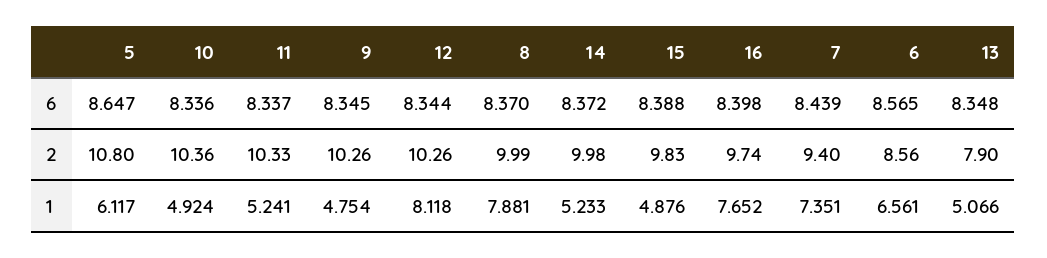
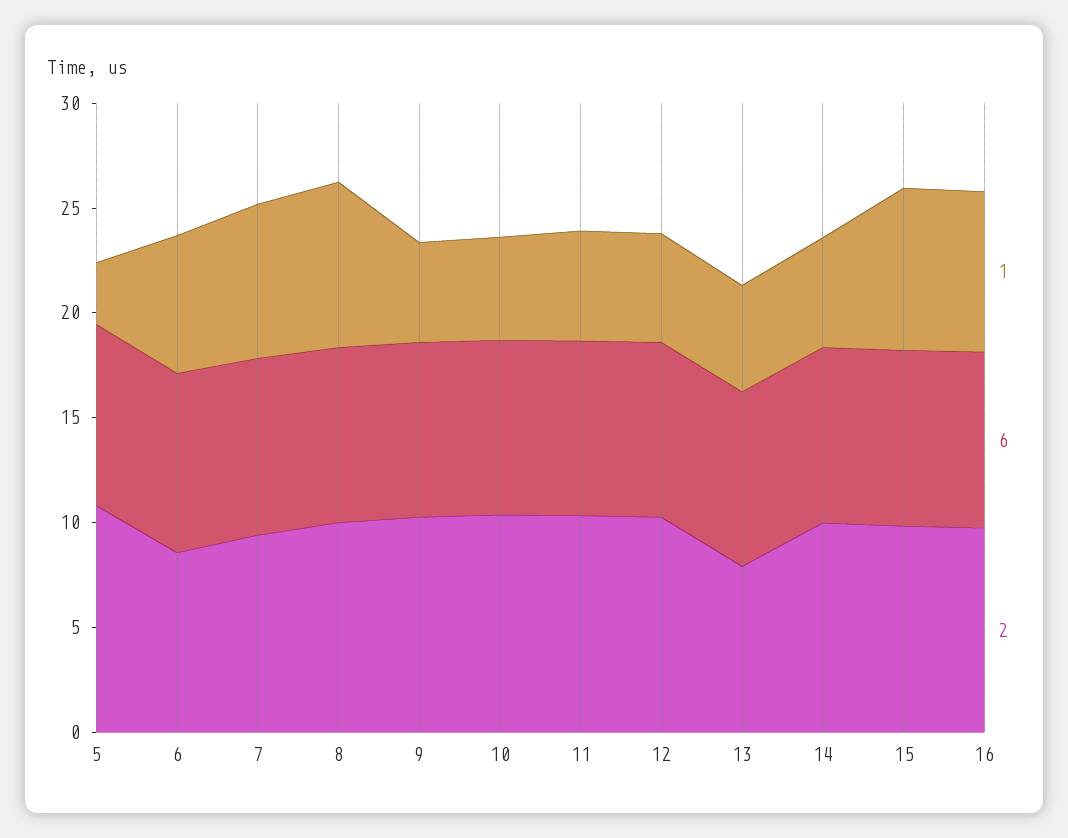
1, 5: 6.117 -> 3
1, 12: 8.118 -> 5
1, 15: 4.876 -> 8

